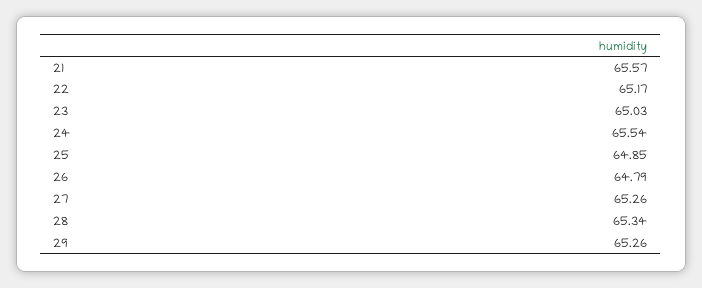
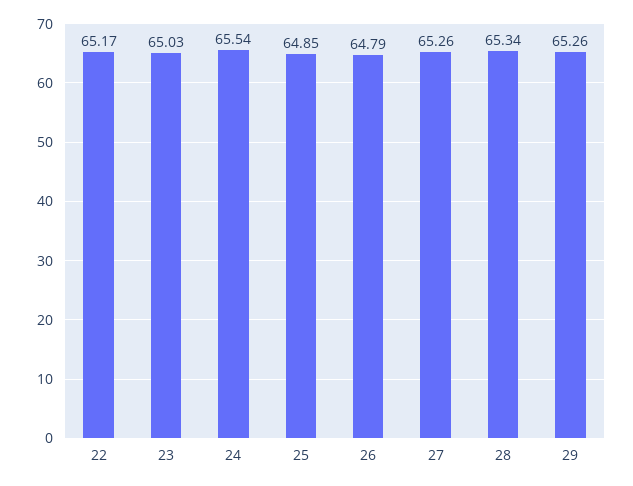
21: 65.57 -> none

